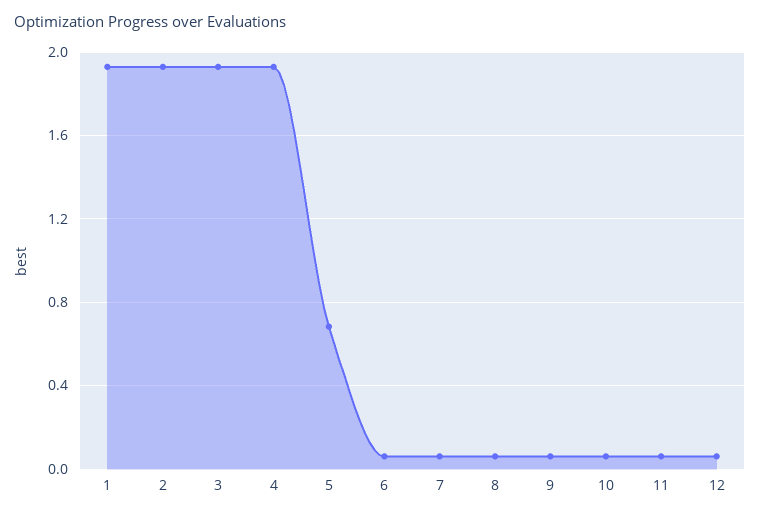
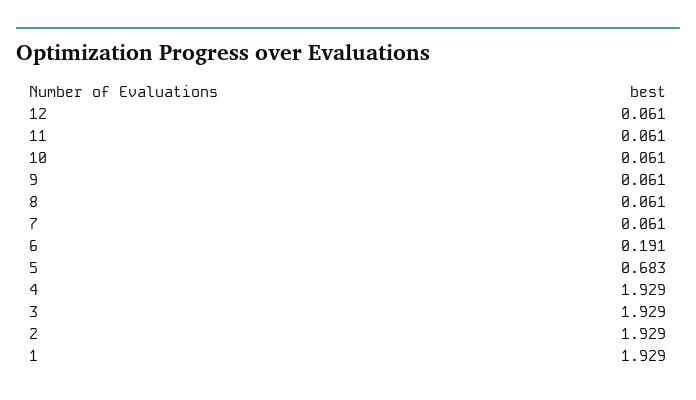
6: 0.05 -> 0.191

